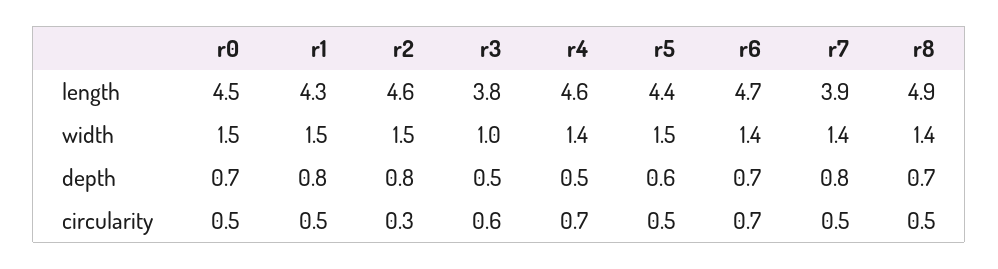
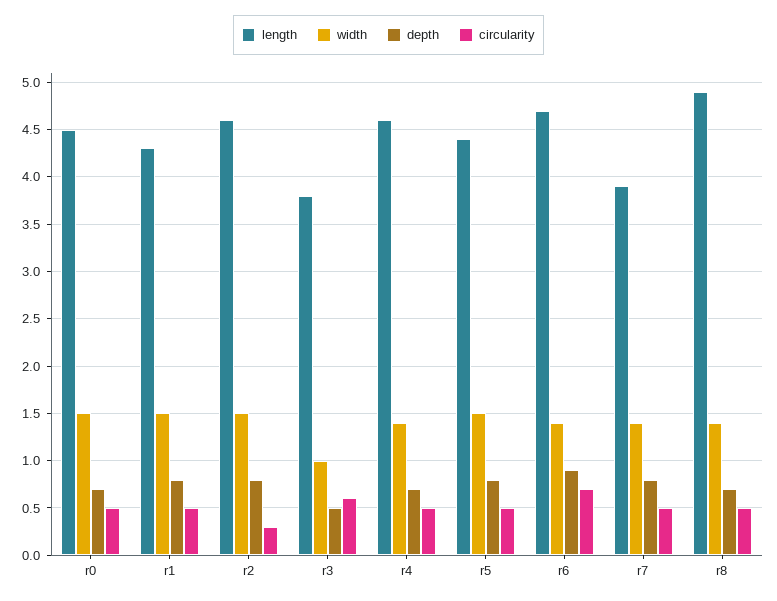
depth, r4: 0.5 -> 0.7
depth, r5: 0.6 -> 0.8
depth, r6: 0.7 -> 0.9
circularity, r4: 0.7 -> 0.5

